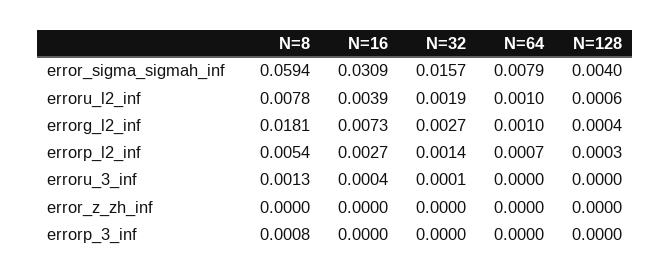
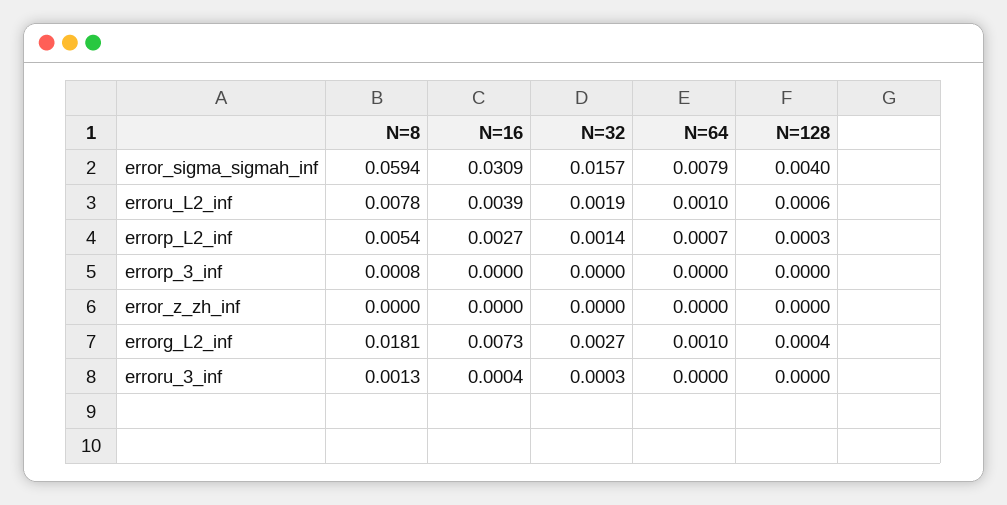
N=32, erroru_3_inf: 0.0001 -> 0.0003

